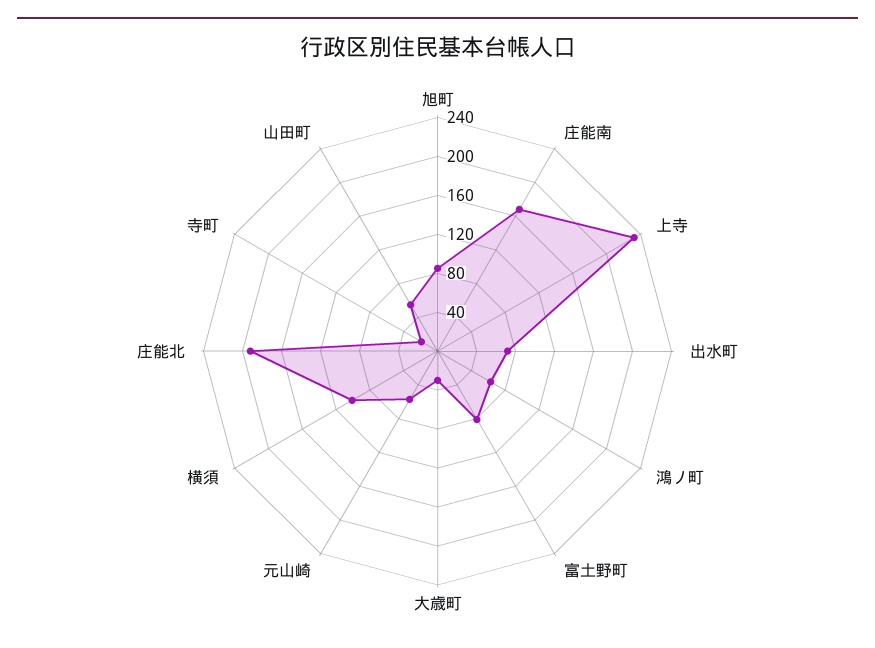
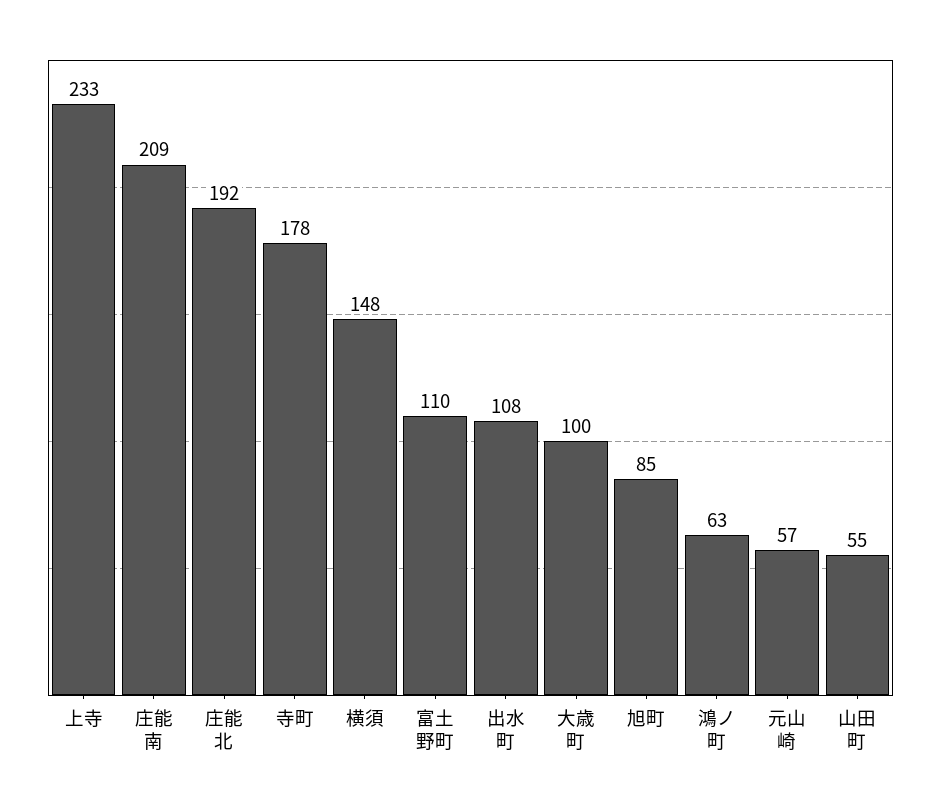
庄能南: 170 -> 209
出水町: 70 -> 108
富土野町: 80 -> 110
大歳町: 30 -> 100
横須: 100 -> 148
寺町: 20 -> 178

